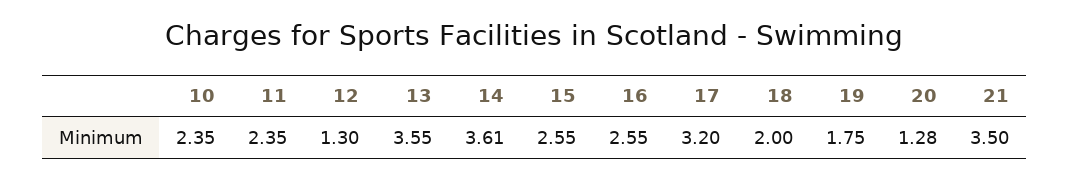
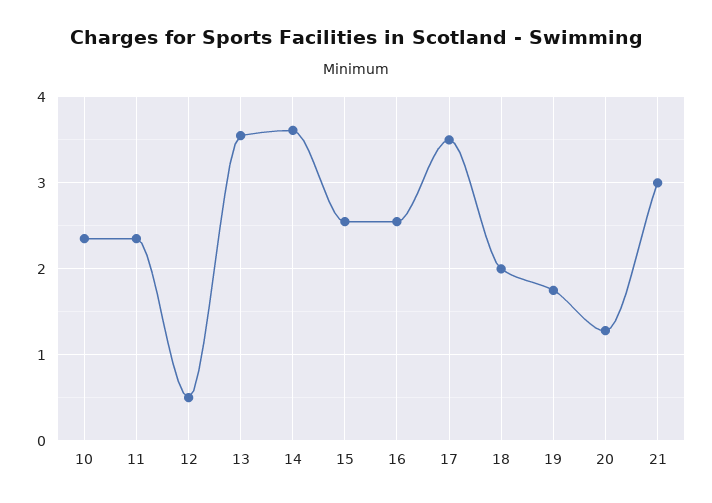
12: 1.3 -> 0.5
17: 3.2 -> 3.5
21: 3.5 -> 3

